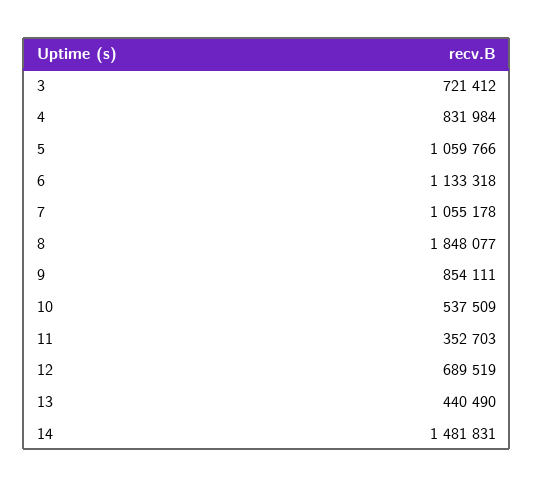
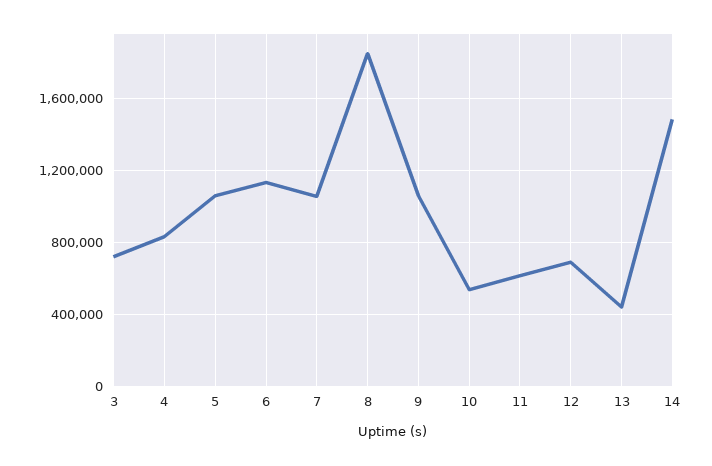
9: 854111 -> 1050000
11: 352703 -> 600000

